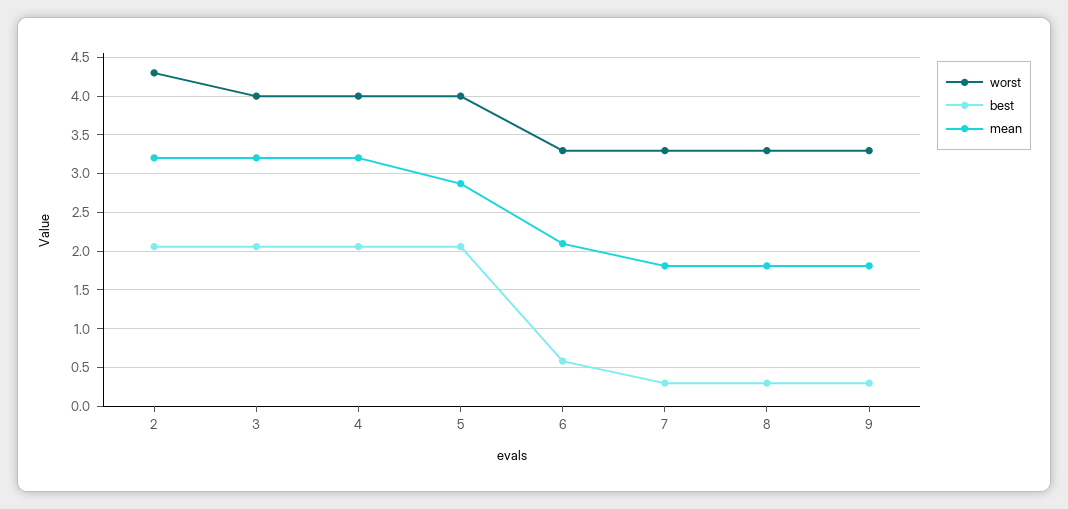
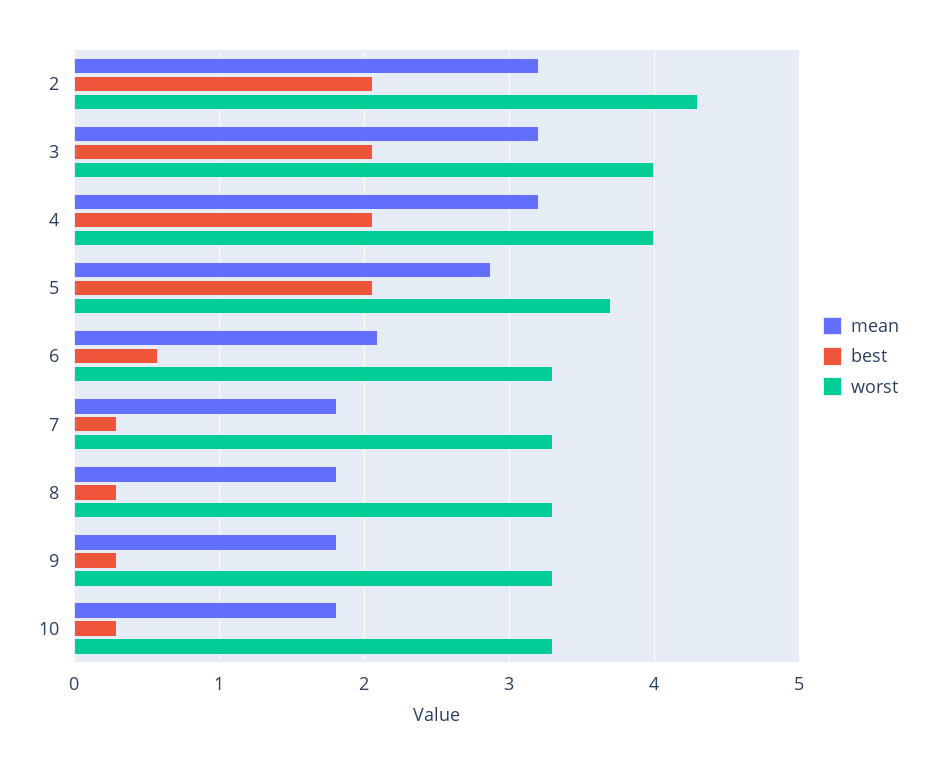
worst, 5: 4 -> 3.7
mean, 10: none -> 1.8
best, 10: none -> 0.3
worst, 10: none -> 3.3

